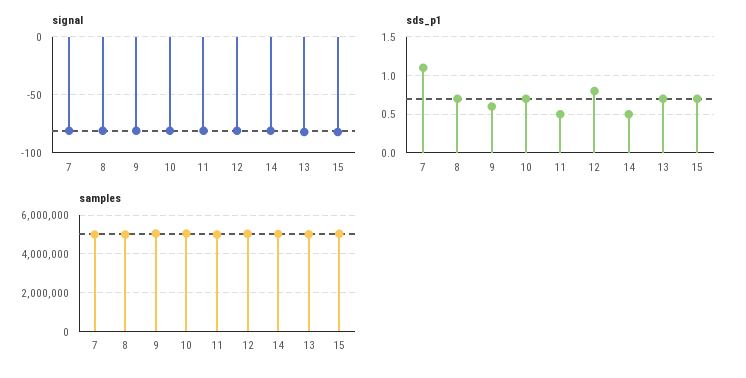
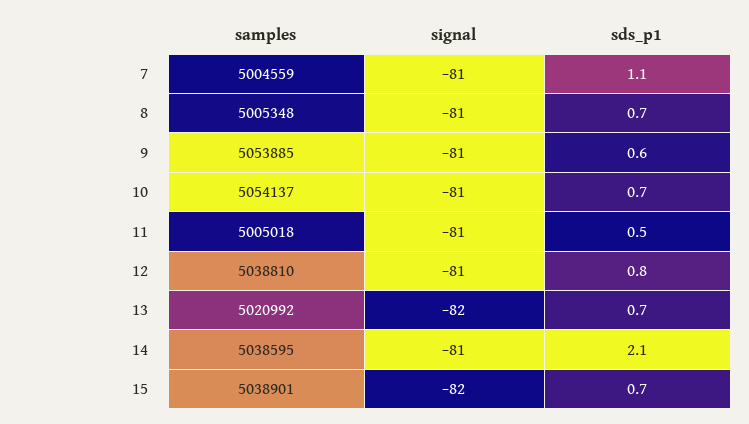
sds_p1, 14: 0.5 -> 2.1

